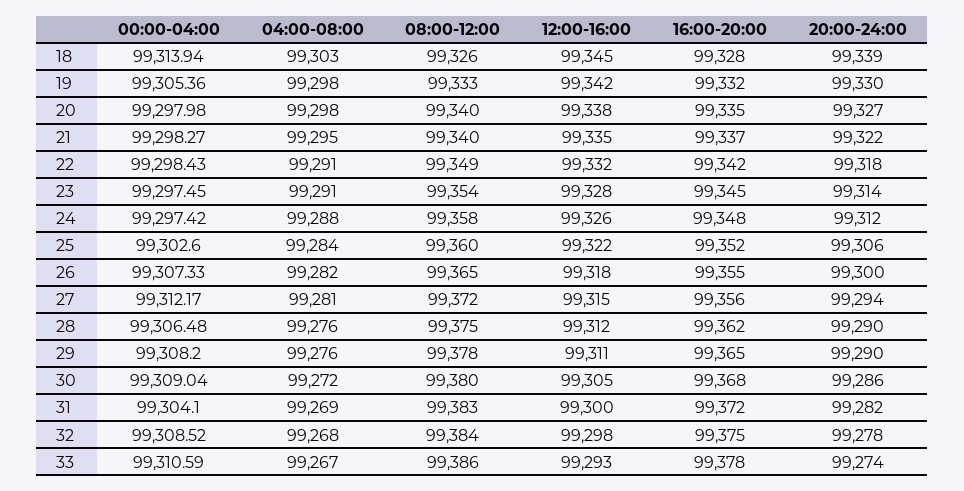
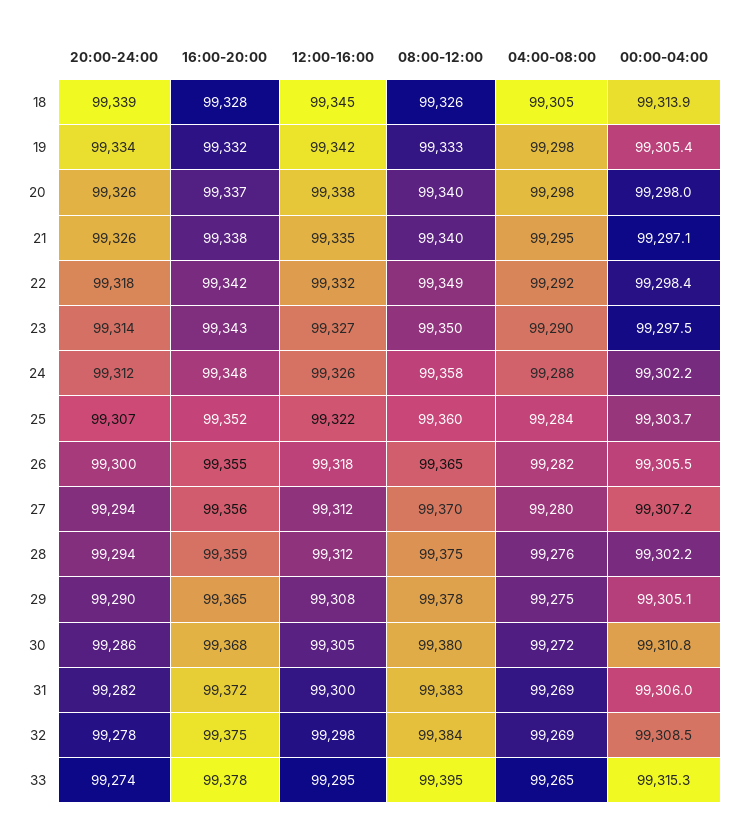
04:00-08:00, 18: 99303 -> 99305
20:00-24:00, 19: 99330 -> 99334
16:00-20:00, 20: 99335 -> 99337
20:00-24:00, 20: 99327 -> 99326
00:00-04:00, 21: 99298.27 -> 99297.1
16:00-20:00, 21: 99337 -> 99338
20:00-24:00, 21: 99322 -> 99326
04:00-08:00, 22: 99291 -> 99292
04:00-08:00, 23: 99291 -> 99290
08:00-12:00, 23: 99354 -> 99350
12:00-16:00, 23: 99328 -> 99327
16:00-20:00, 23: 99345 -> 99343
00:00-04:00, 24: 99297.42 -> 99302.2
00:00-04:00, 25: 99302.6 -> 99303.7
20:00-24:00, 25: 99306 -> 99307
00:00-04:00, 26: 99307.33 -> 99305.5
00:00-04:00, 27: 99312.17 -> 99307.2
04:00-08:00, 27: 99281 -> 99280
08:00-12:00, 27: 99372 -> 99370
12:00-16:00, 27: 99315 -> 99312
00:00-04:00, 28: 99306.48 -> 99302.2
16:00-20:00, 28: 99362 -> 99359
20:00-24:00, 28: 99290 -> 99294
00:00-04:00, 29: 99308.2 -> 99305.1
04:00-08:00, 29: 99276 -> 99275
12:00-16:00, 29: 99311 -> 99308
00:00-04:00, 30: 99309.04 -> 99310.8
00:00-04:00, 31: 99304.1 -> 99306
04:00-08:00, 32: 99268 -> 99269
00:00-04:00, 33: 99310.59 -> 99315.3
04:00-08:00, 33: 99267 -> 99265
08:00-12:00, 33: 99386 -> 99395
12:00-16:00, 33: 99293 -> 99295

